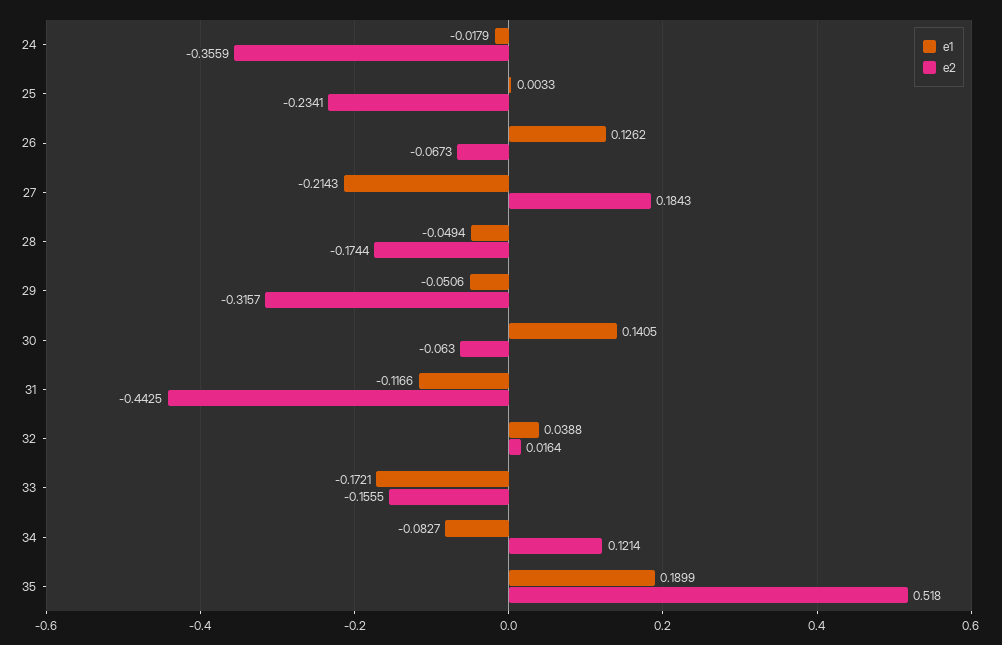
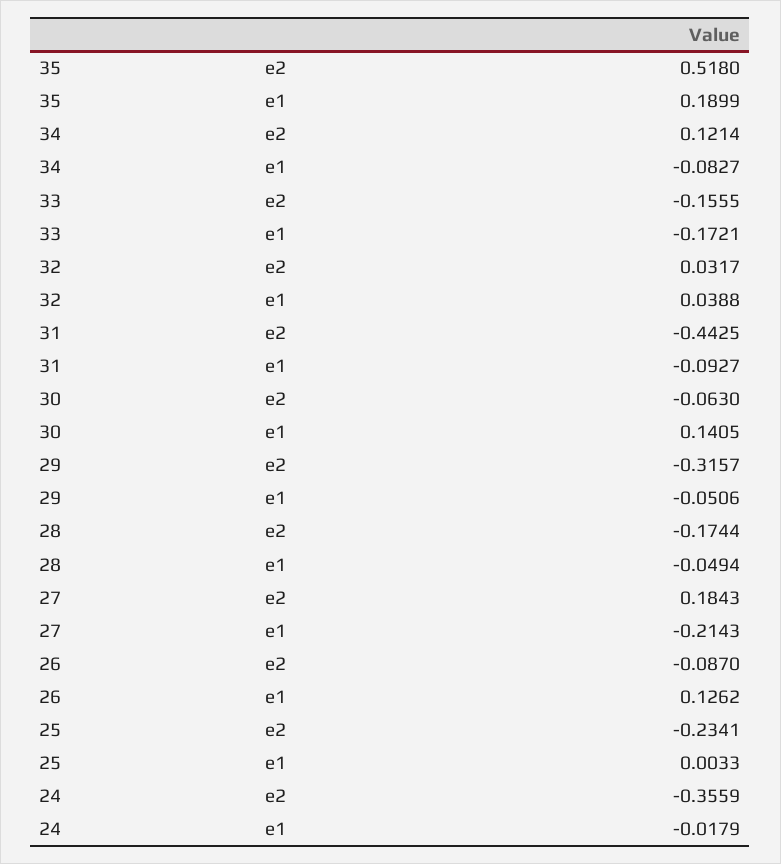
e2, 26: -0.0673 -> -0.087
e1, 31: -0.1166 -> -0.0927
e2, 32: 0.0164 -> 0.0317

